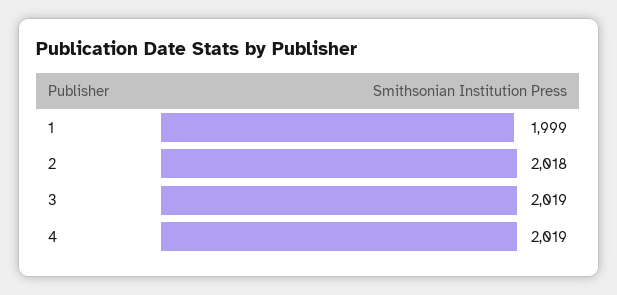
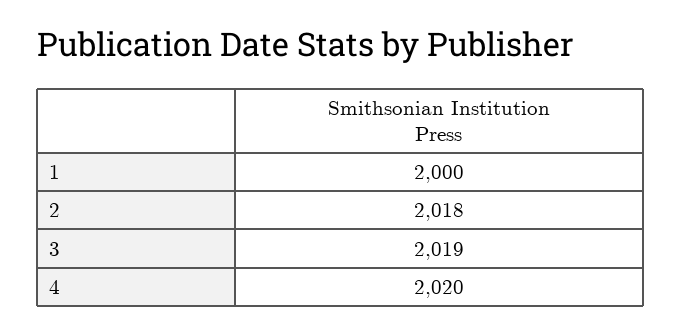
1: 1999 -> 2000
4: 2019 -> 2020

